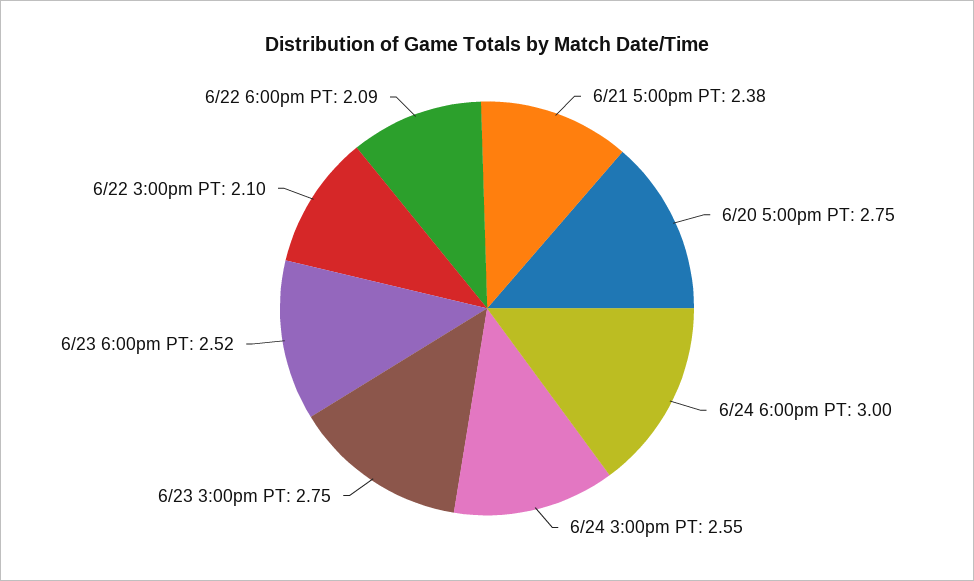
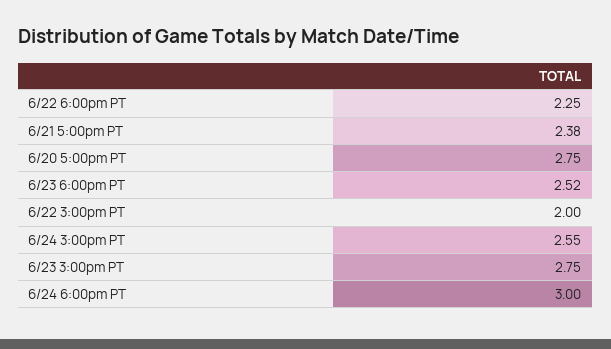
6/22 3:00pm PT: 2.1 -> 2
6/22 6:00pm PT: 2.09 -> 2.25

